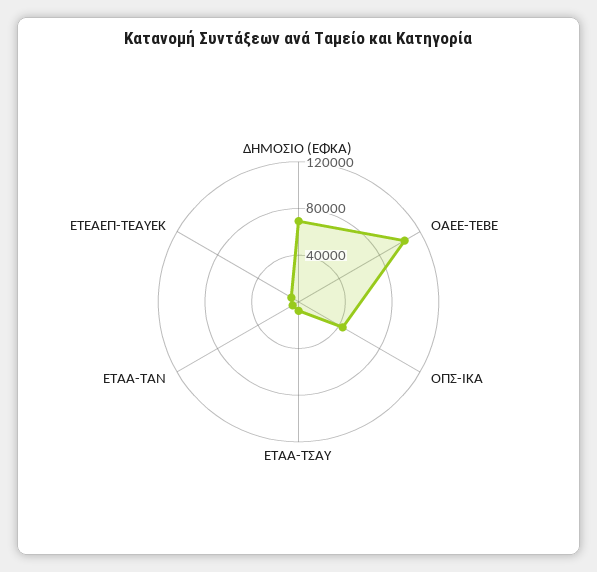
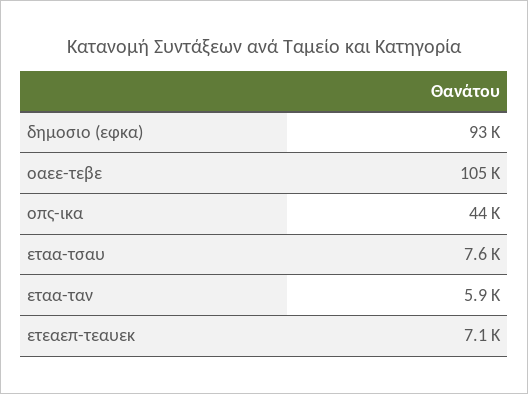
ΔΗΜΟΣΙΟ (ΕΦΚΑ): 70000 -> 93000

